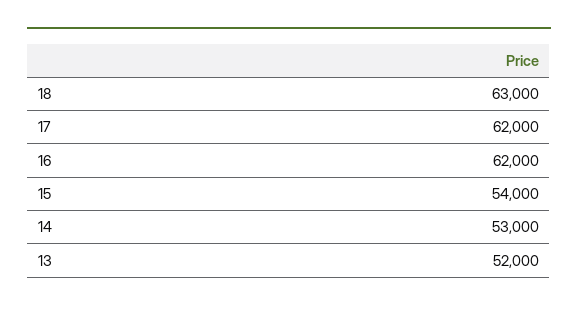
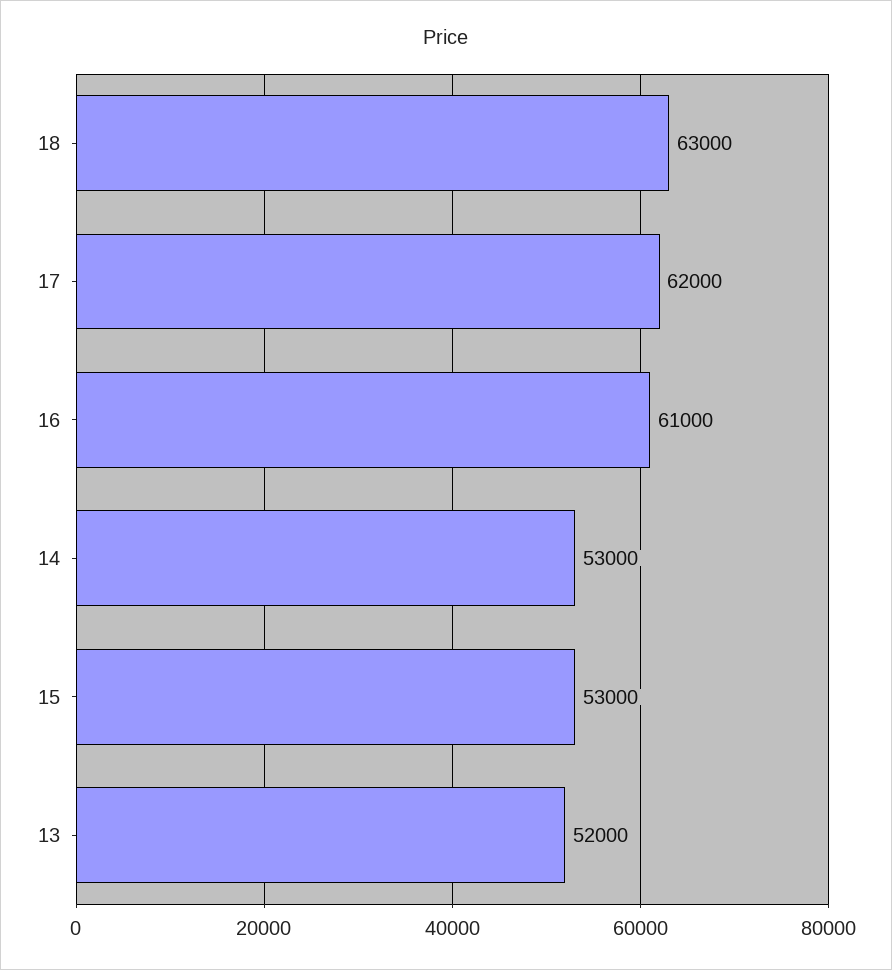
16: 62000 -> 61000
15: 54000 -> 53000

